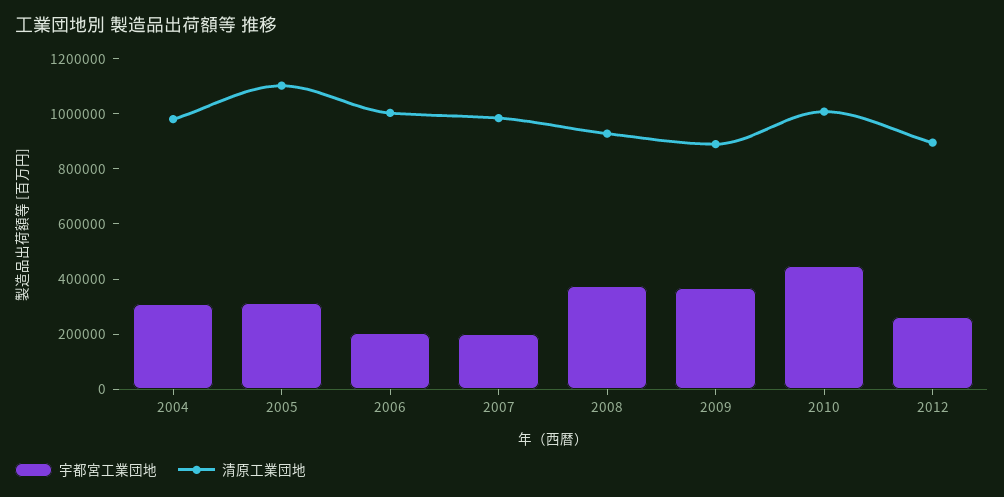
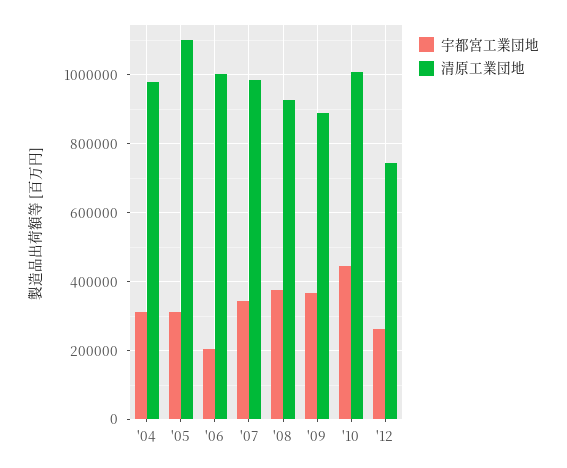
宇都宮工業団地, 2007: 200000 -> 340000
清原工業団地, 2012: 900000 -> 740000

